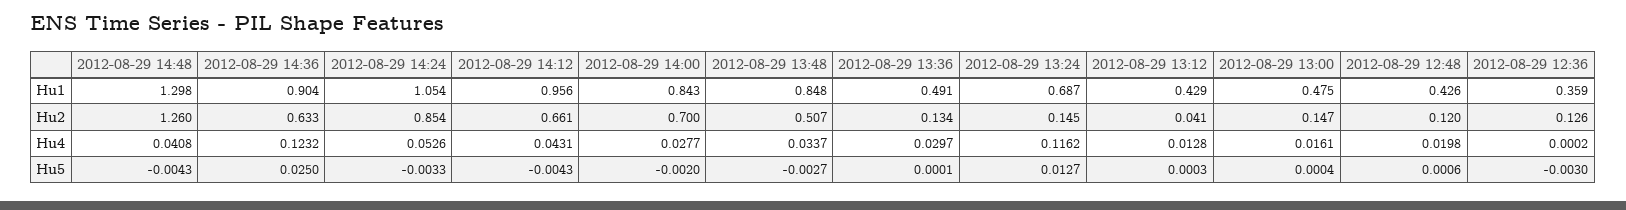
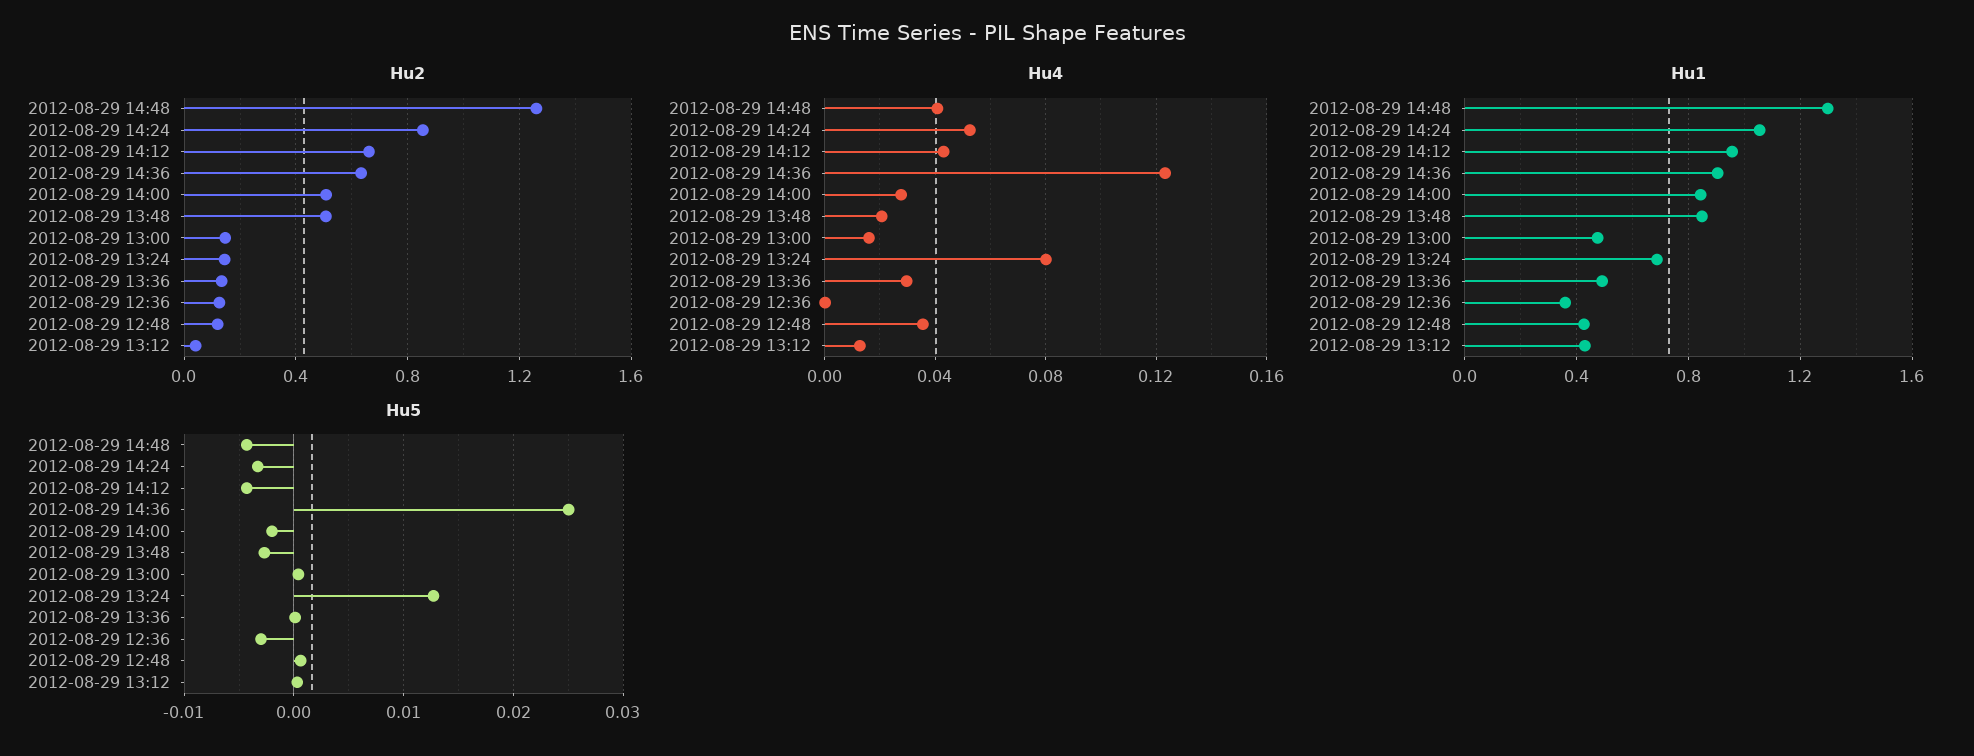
Hu2, 2012-08-29 14:00: 0.7 -> 0.5
Hu4, 2012-08-29 13:48: 0.0337 -> 0.02
Hu4, 2012-08-29 13:24: 0.1162 -> 0.08
Hu4, 2012-08-29 12:48: 0.0198 -> 0.035

